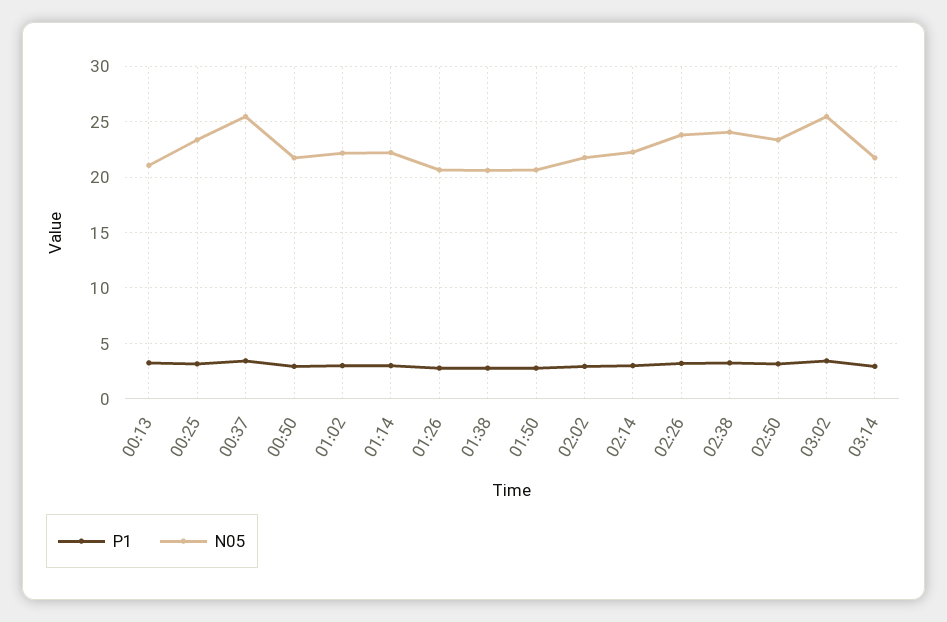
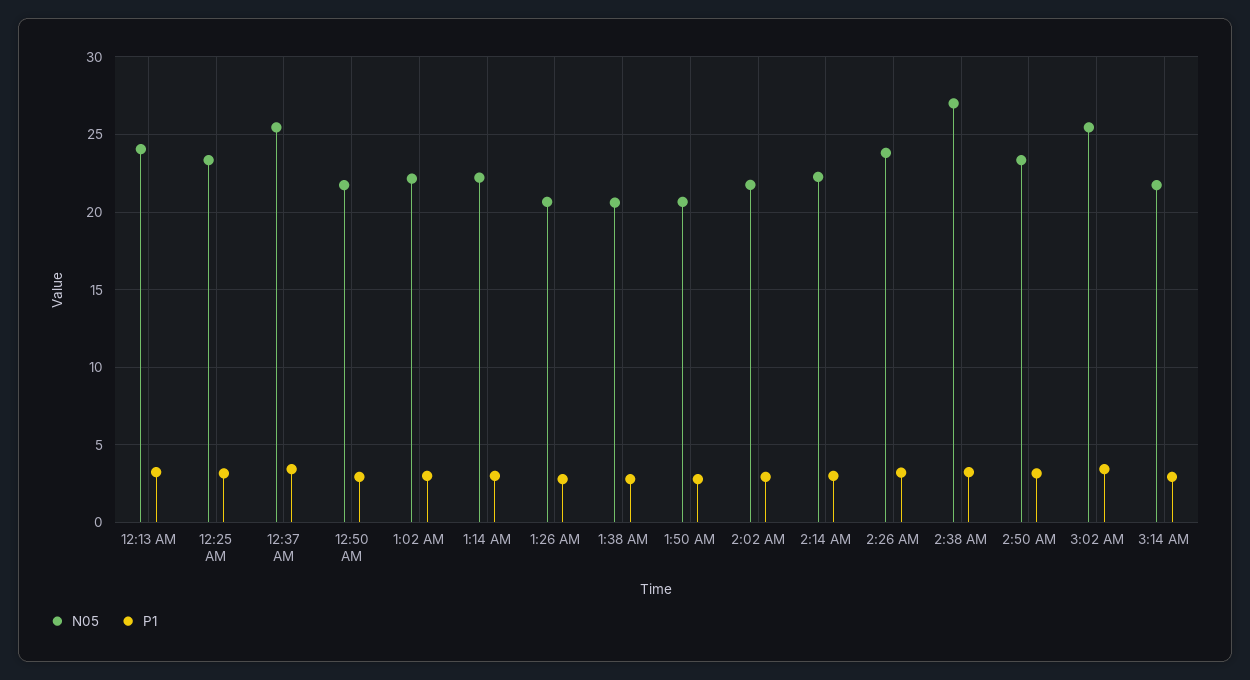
N05, 00:13: 21 -> 24
N05, 02:38: 24 -> 27

